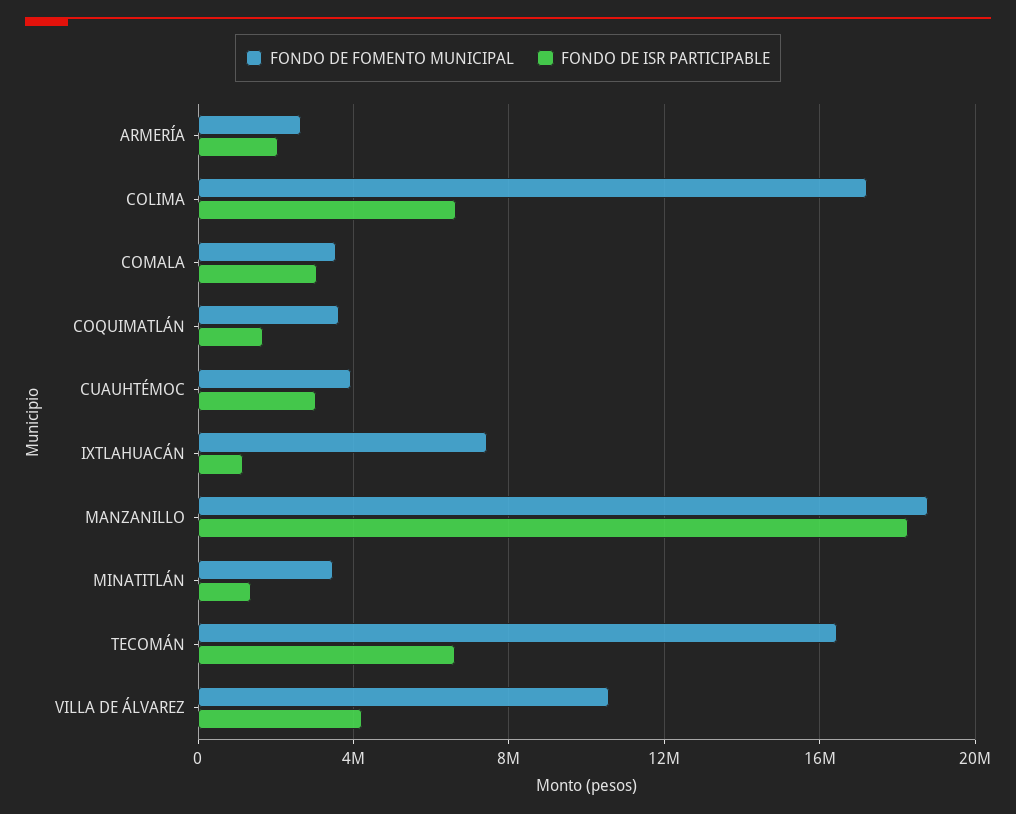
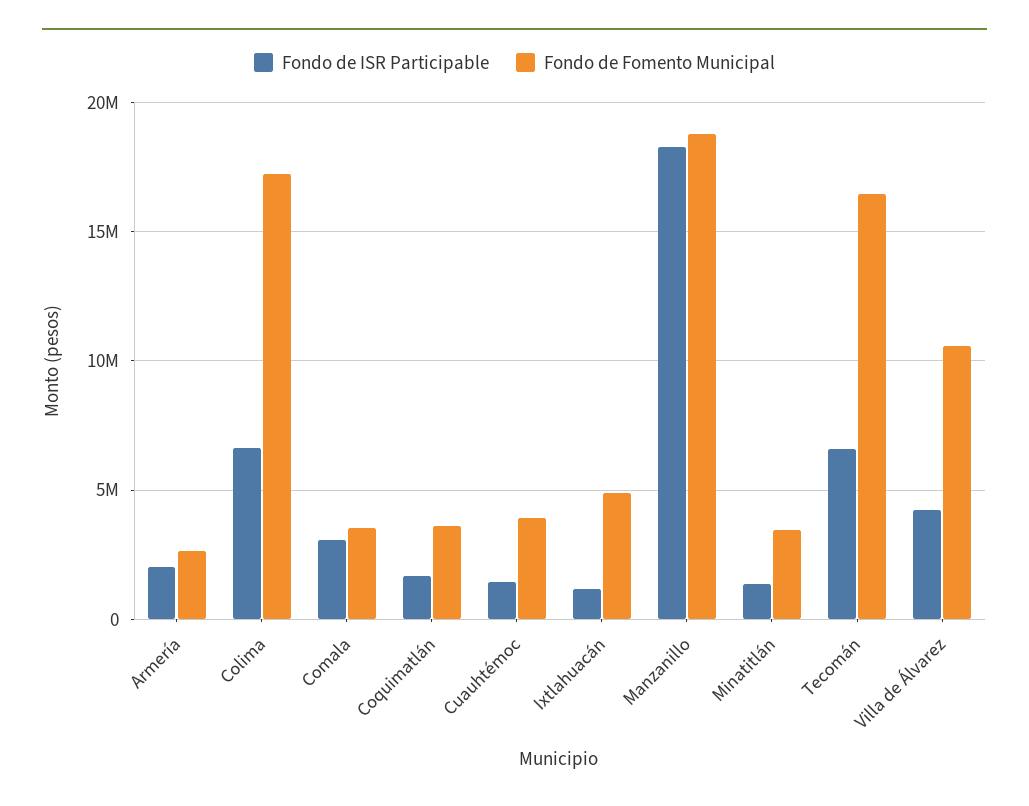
FONDO DE ISR PARTICIPABLE, CUAUHTÉMOC: 3000000 -> 1500000
FONDO DE FOMENTO MUNICIPAL, IXTLAHUACÁN: 7500000 -> 5000000

